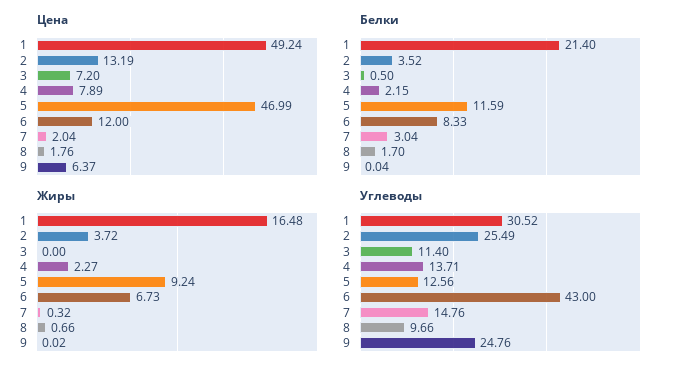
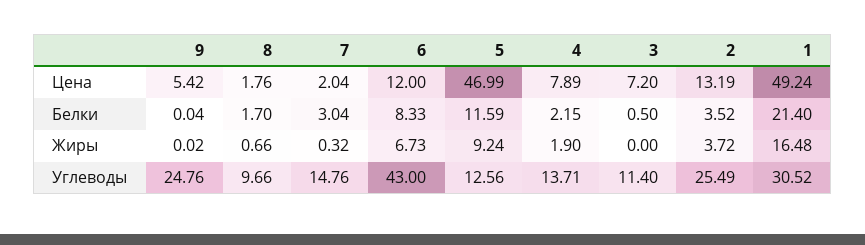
Цена, 9: 6.37 -> 5.42
Жиры, 4: 2.27 -> 1.9

